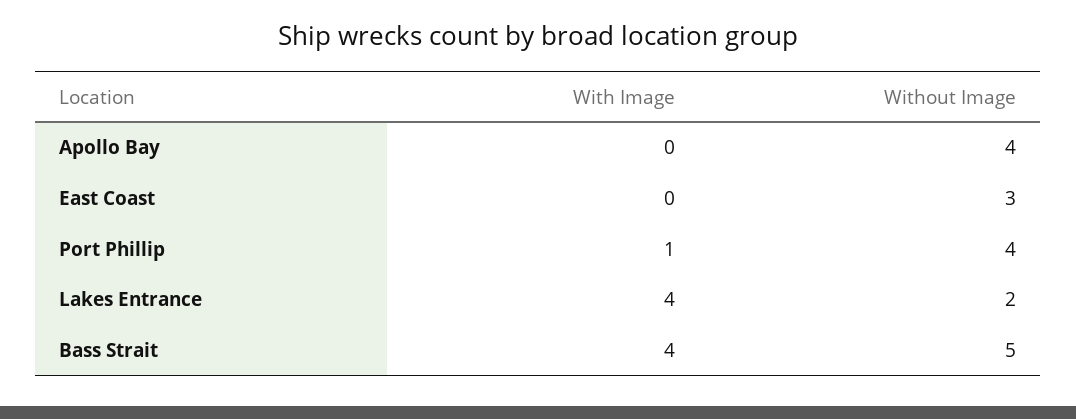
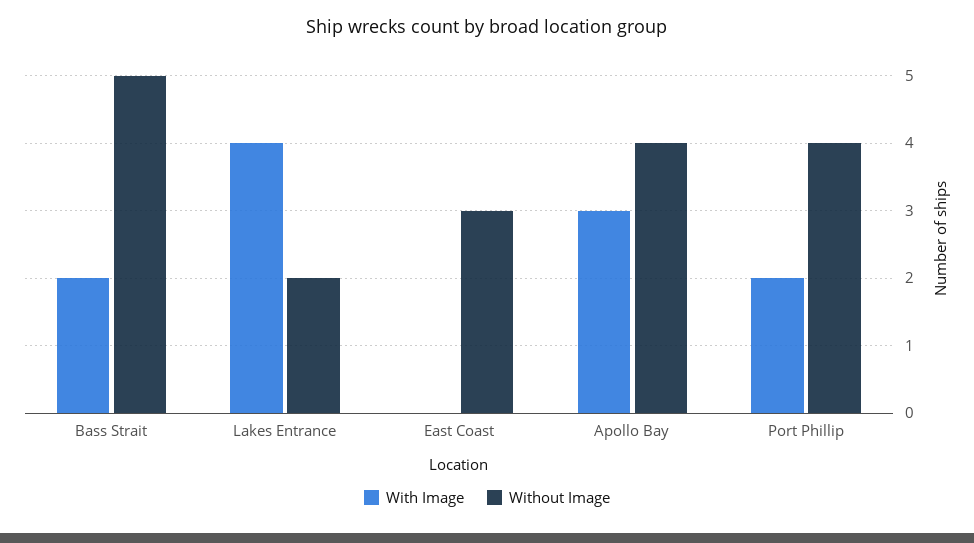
With Image, Apollo Bay: 0 -> 3
With Image, Port Phillip: 1 -> 2
With Image, Bass Strait: 4 -> 2

